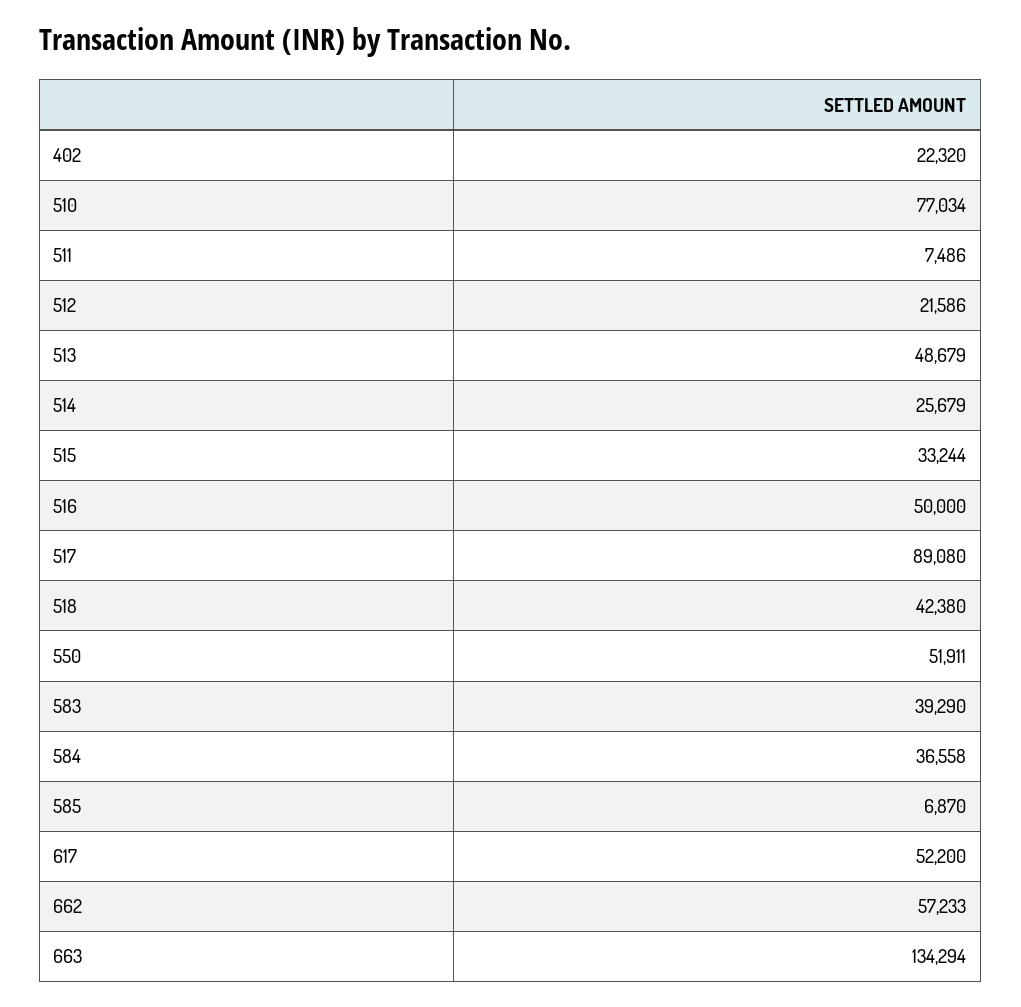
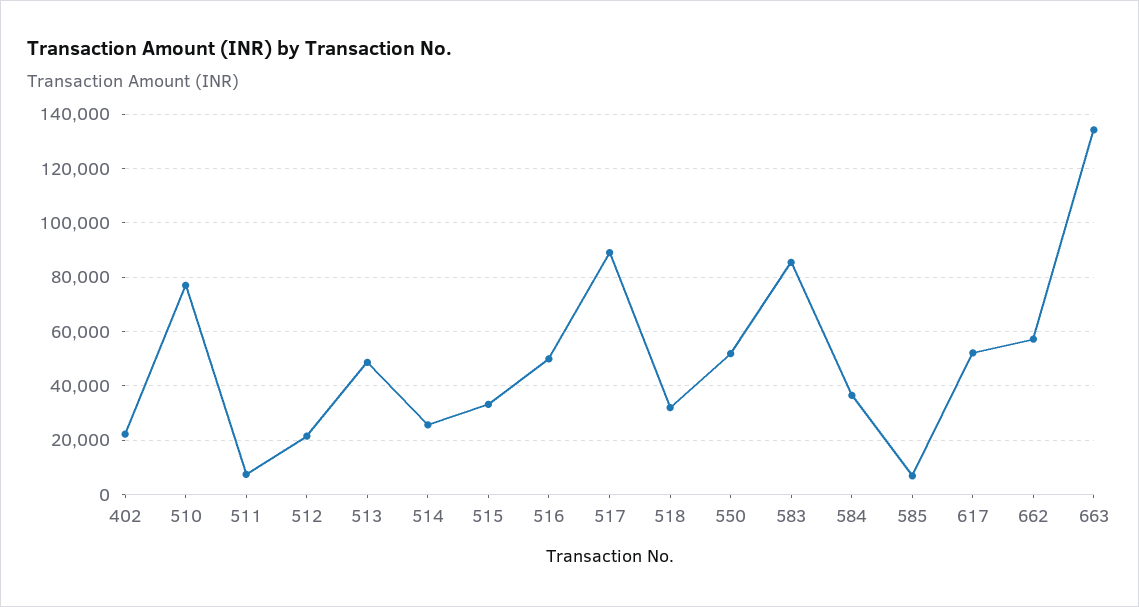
518: 42380 -> 32500
583: 39290 -> 85000

